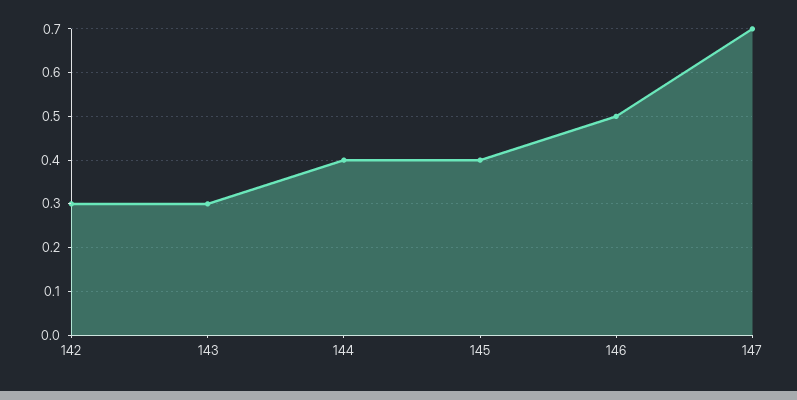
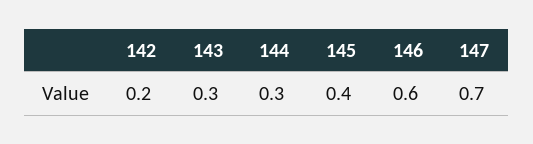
142: 0.3 -> 0.2
144: 0.4 -> 0.3
146: 0.5 -> 0.6

